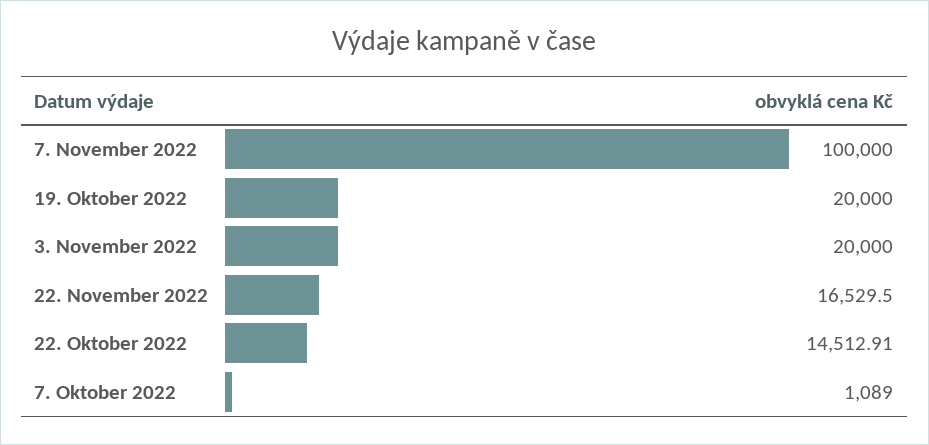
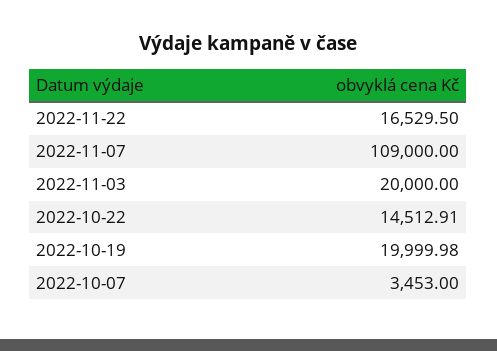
7. November 2022: 100000 -> 109000
19. Oktober 2022: 20000 -> 19999.98
7. Oktober 2022: 1089 -> 3453

